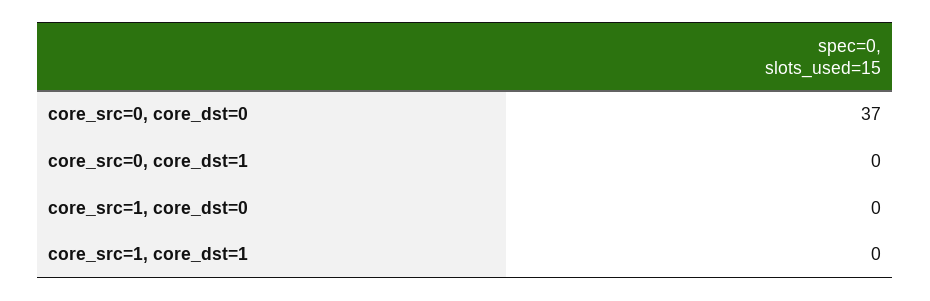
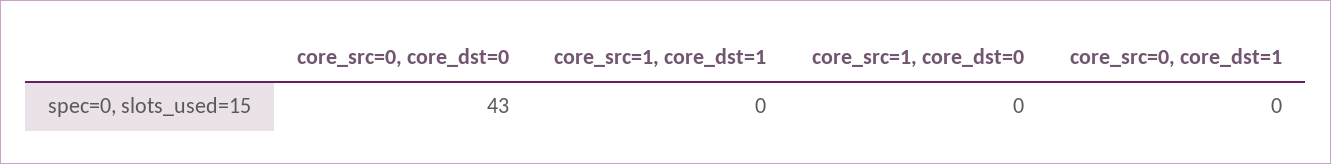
core_src=0, core_dst=0: 37 -> 43

